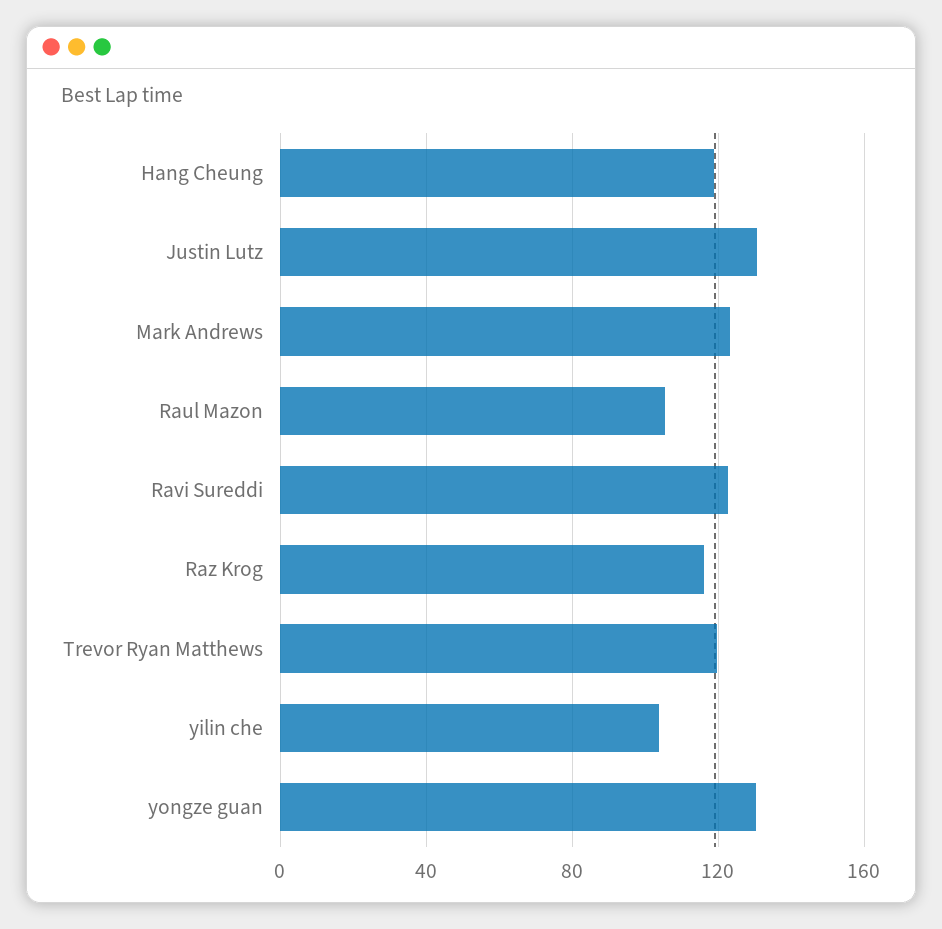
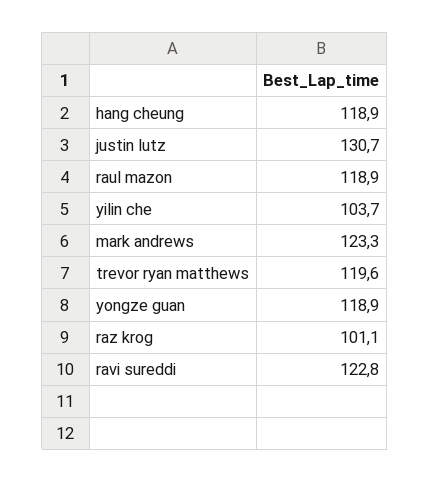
Raul Mazon: 105 -> 118.9
Raz Krog: 115 -> 101.1
yongze guan: 130 -> 118.9

